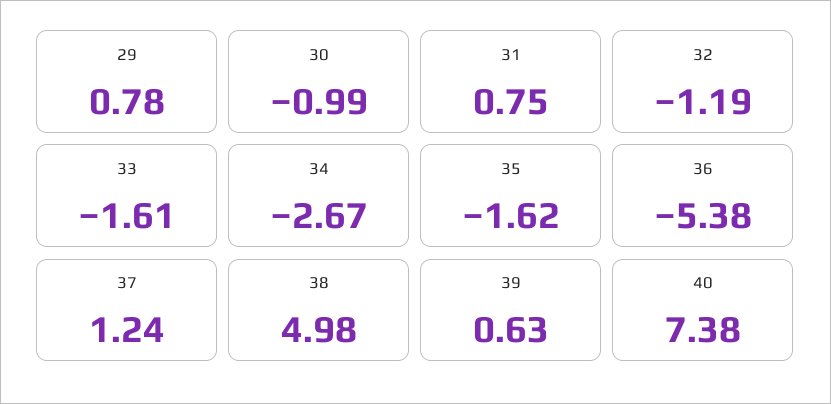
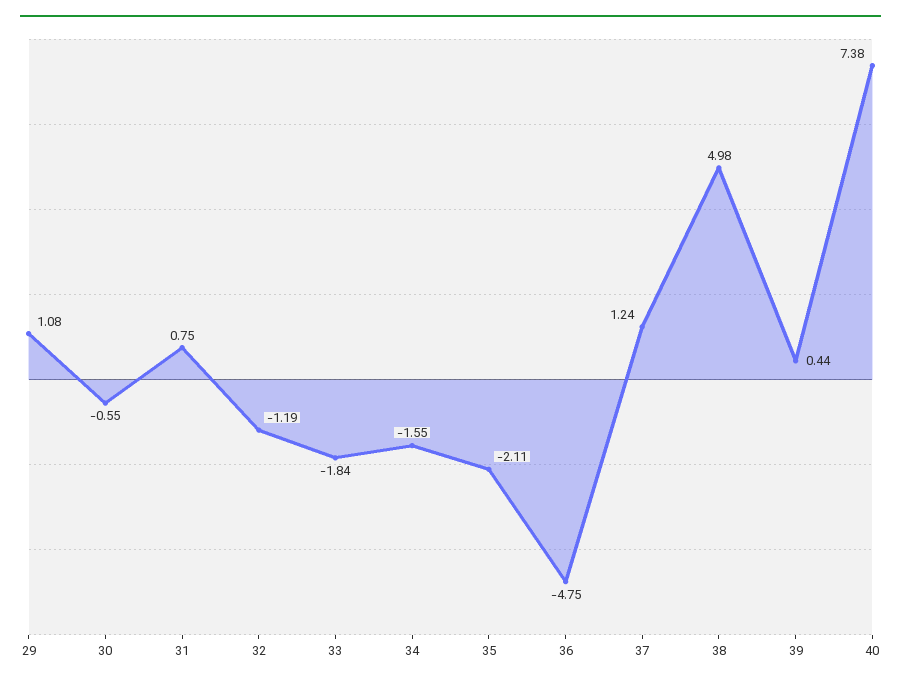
29: 0.78 -> 1.08
30: -0.99 -> -0.55
33: -1.61 -> -1.84
34: -2.67 -> -1.55
35: -1.62 -> -2.11
36: -5.38 -> -4.75
39: 0.63 -> 0.44

